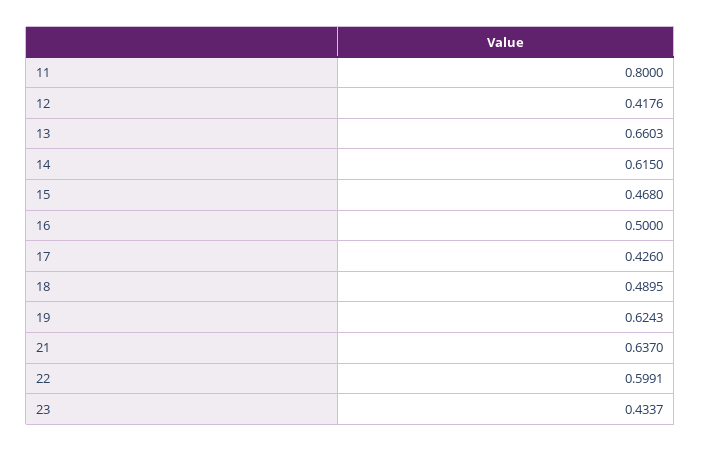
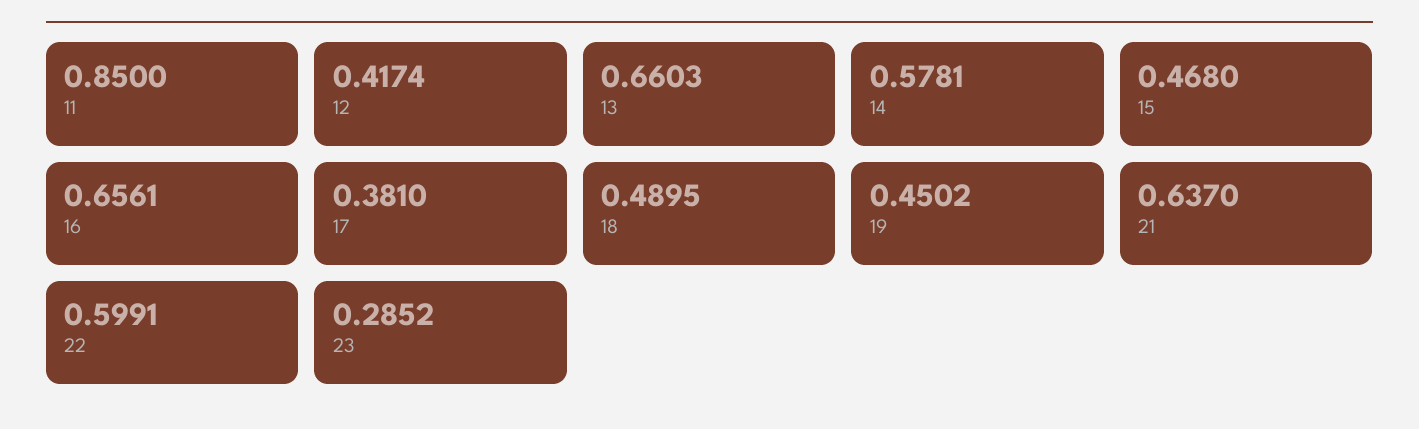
11: 0.8 -> 0.85
12: 0.4176 -> 0.4174
14: 0.615 -> 0.5781
16: 0.5 -> 0.6561
17: 0.426 -> 0.381
19: 0.6243 -> 0.4502
23: 0.4337 -> 0.2852

